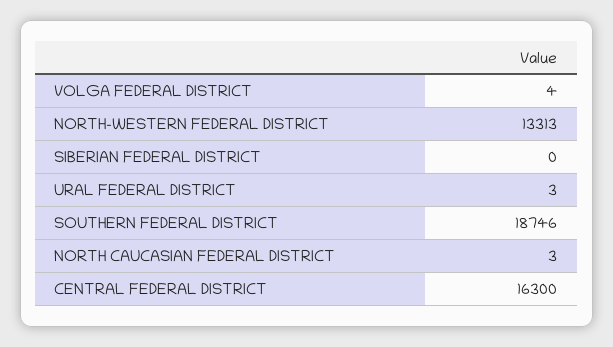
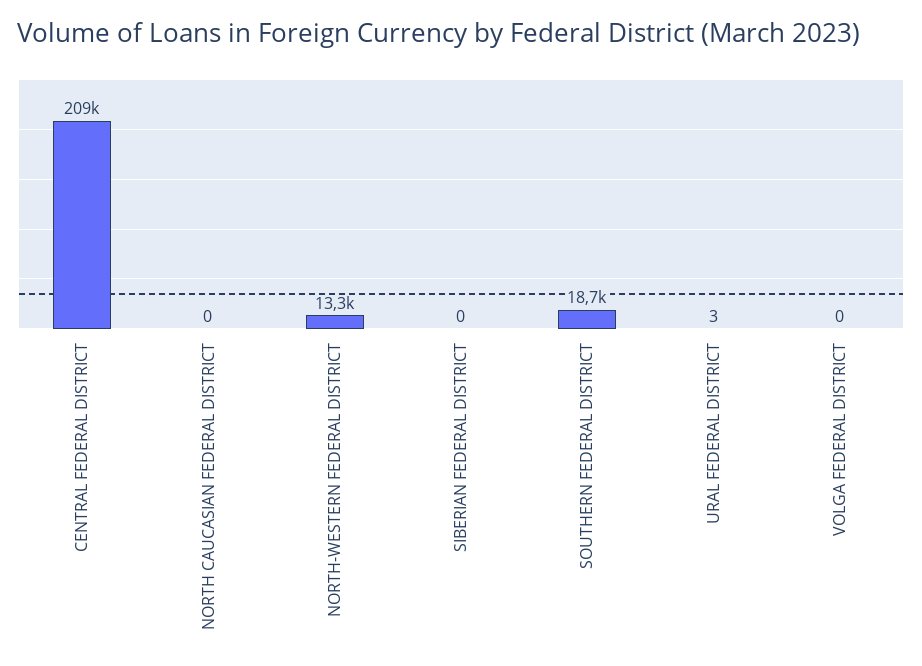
VOLGA FEDERAL DISTRICT: 4 -> 0
NORTH CAUCASIAN FEDERAL DISTRICT: 3 -> 0
CENTRAL FEDERAL DISTRICT: 16300 -> 209000

